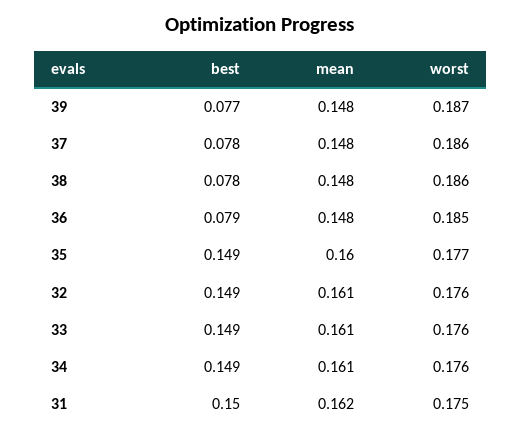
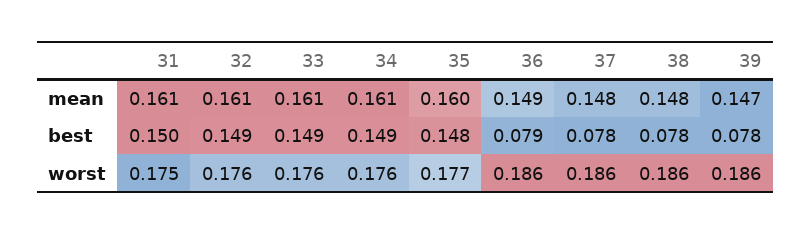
best, 39: 0.077 -> 0.078
mean, 39: 0.148 -> 0.147
worst, 39: 0.187 -> 0.186
mean, 36: 0.148 -> 0.149
worst, 36: 0.185 -> 0.186
best, 35: 0.149 -> 0.148
mean, 31: 0.162 -> 0.161

